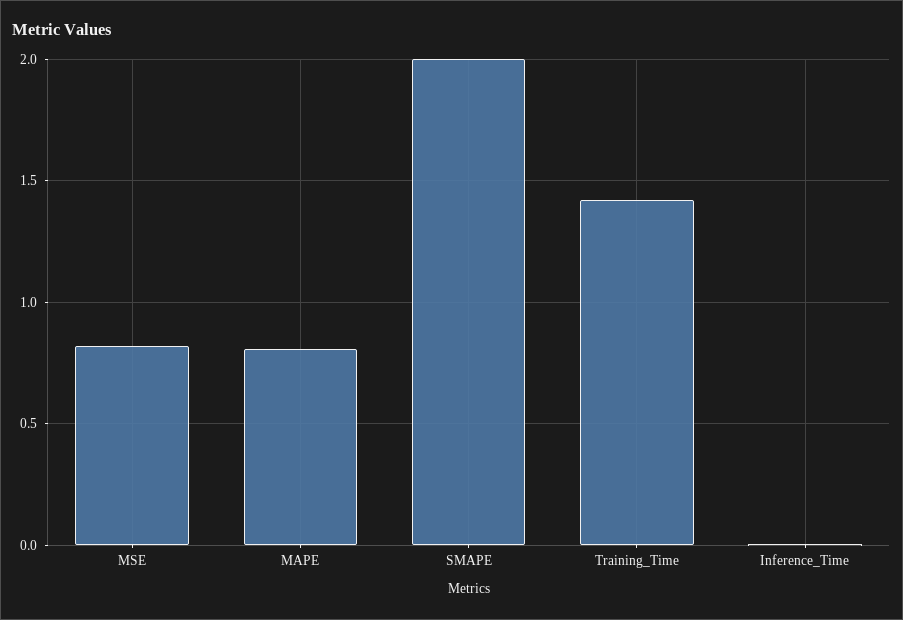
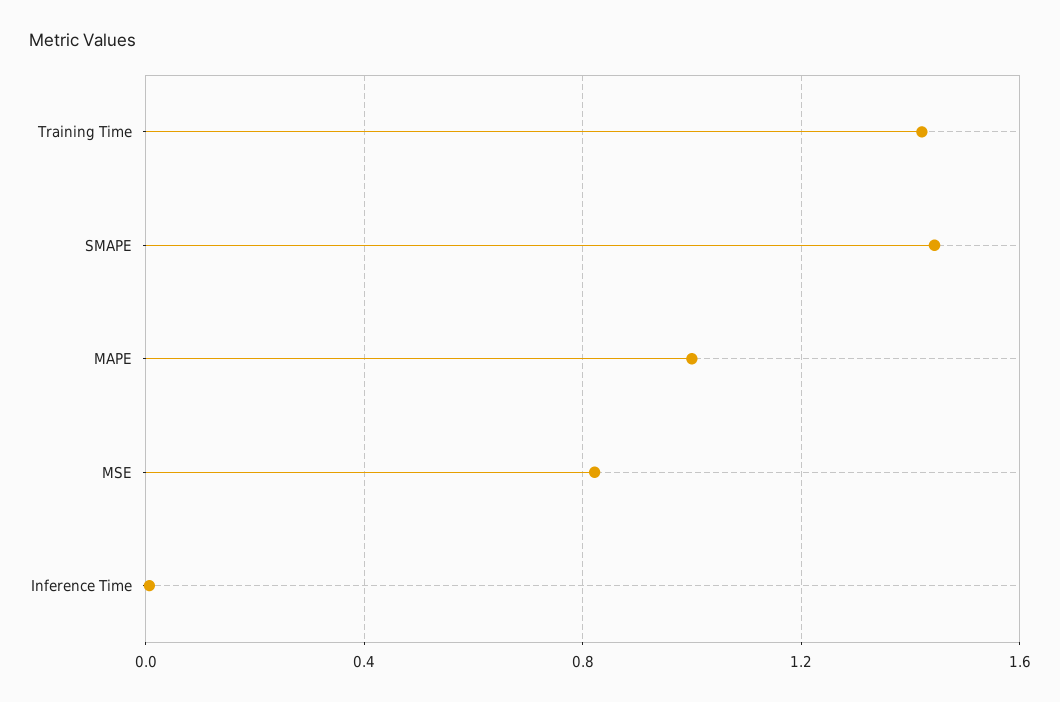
MAPE: 0.8 -> 1
SMAPE: 2 -> 1.45

